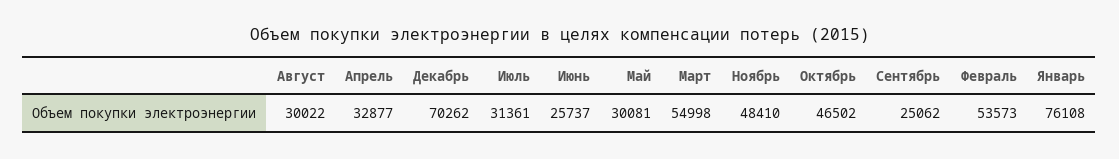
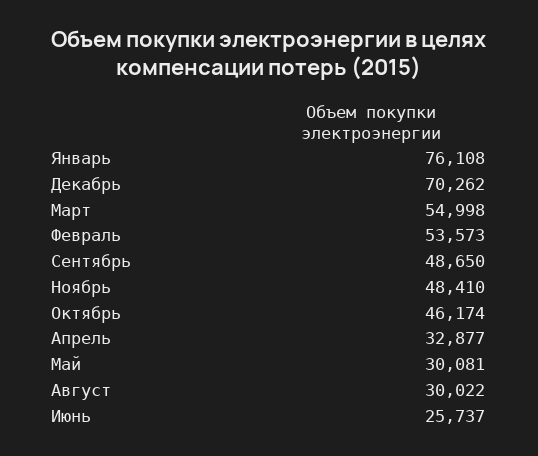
Июль: 31361 -> none
Октябрь: 46502 -> 46174
Сентябрь: 25062 -> 48650

